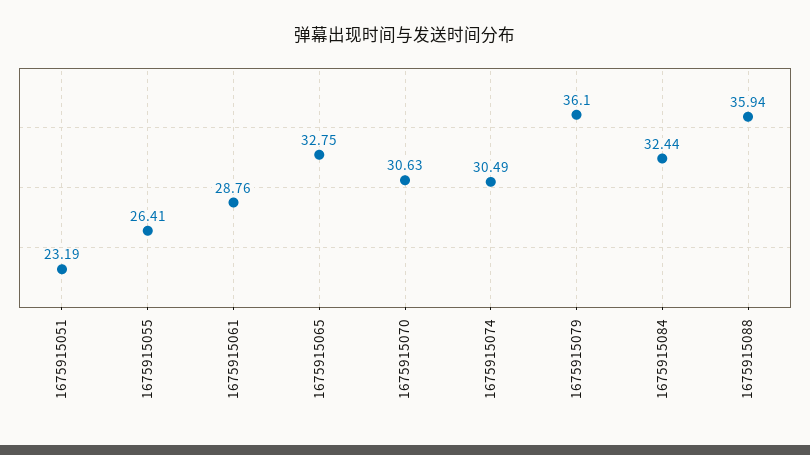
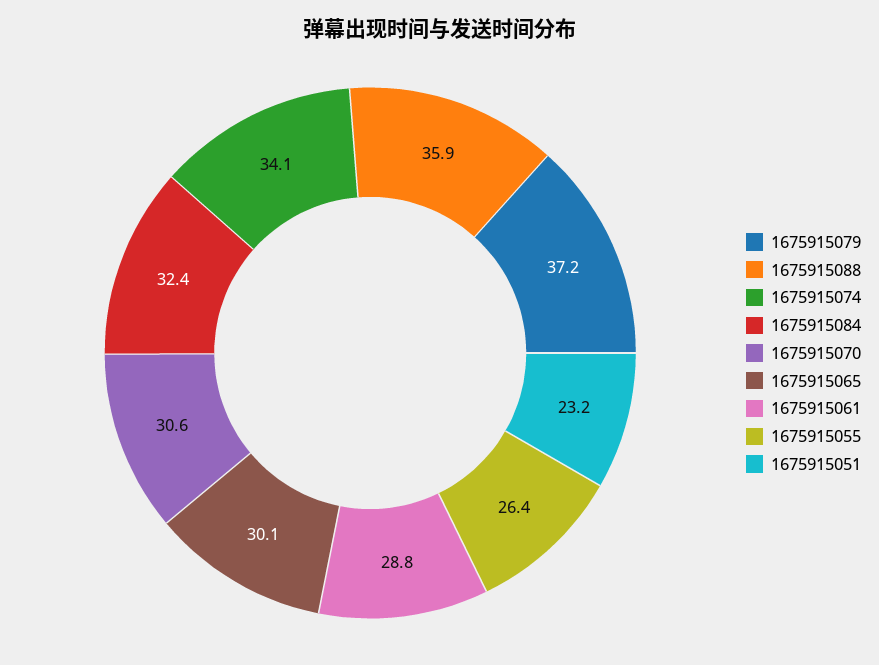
1675915065: 32.75 -> 30.1
1675915074: 30.49 -> 34.1
1675915079: 36.1 -> 37.2

